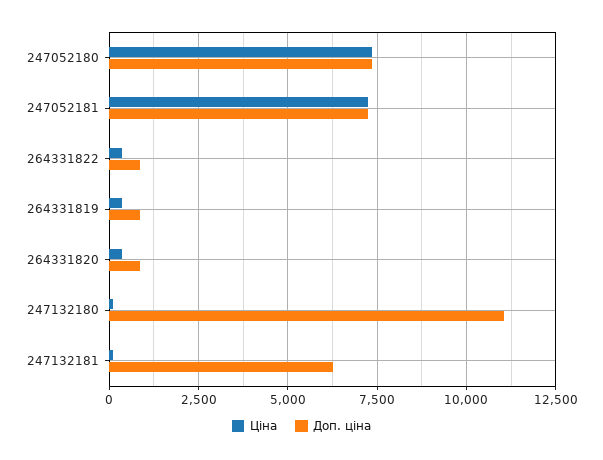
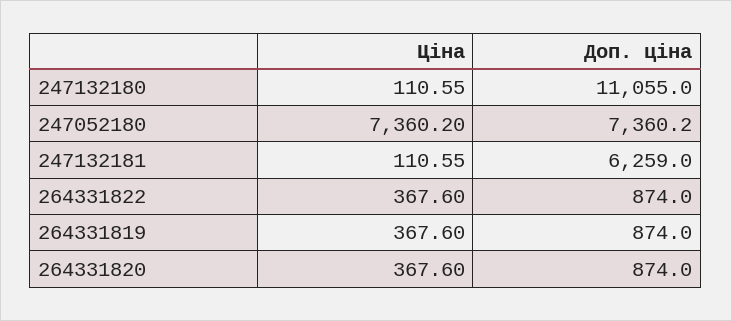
Ціна, 247052181: 7250 -> none
Доп. ціна, 247052181: 7250 -> none

